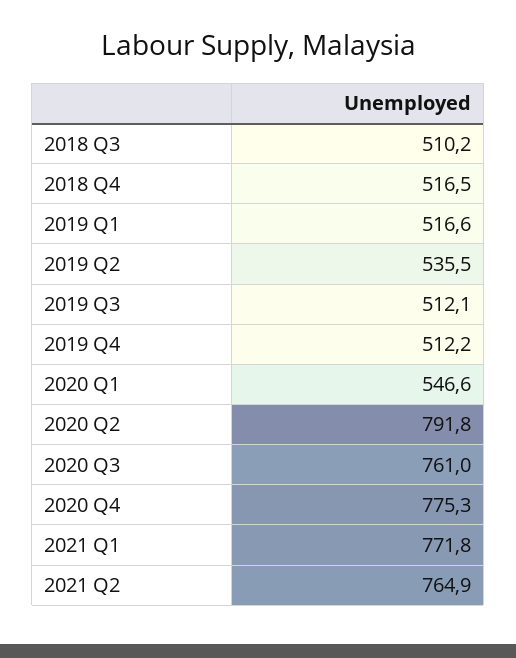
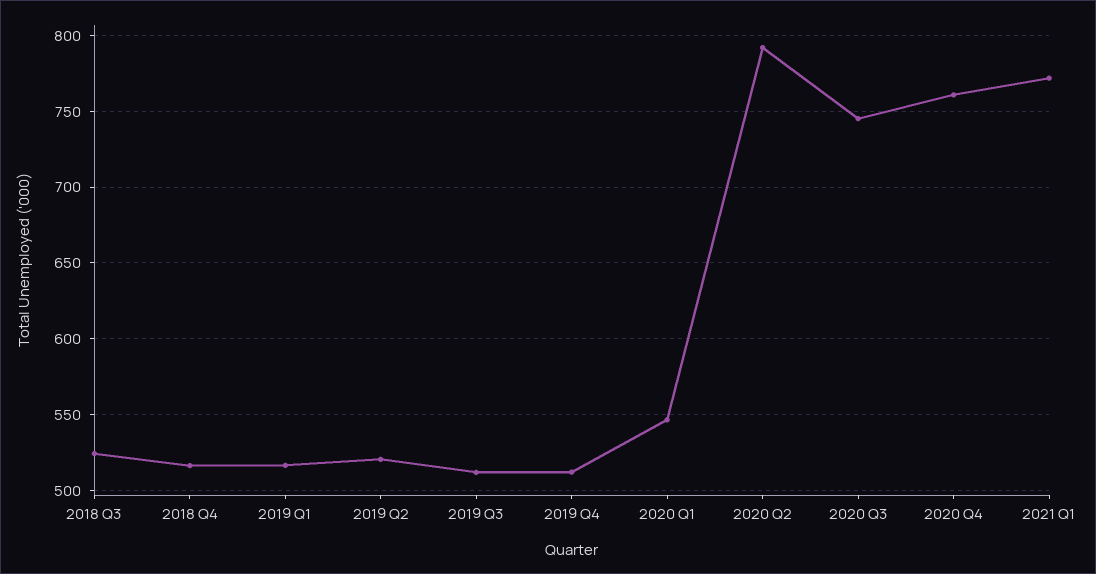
2018 Q3: 510.2 -> 525
2019 Q2: 535.5 -> 520
2020 Q3: 761 -> 745
2020 Q4: 775.3 -> 760
2021 Q2: 764.9 -> none

